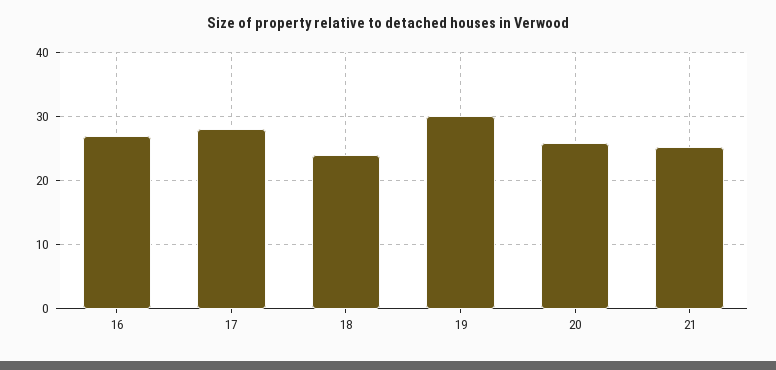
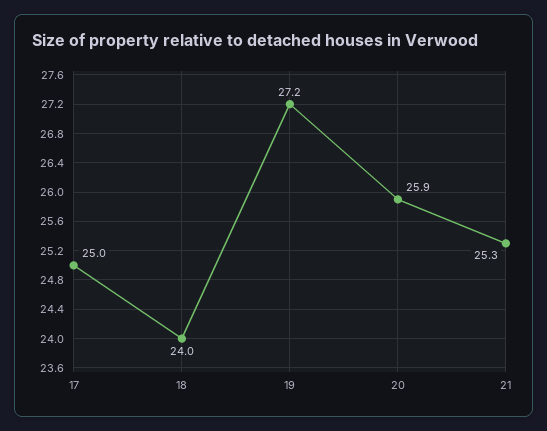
16: 27 -> none
17: 28 -> 25
19: 30 -> 27.2

